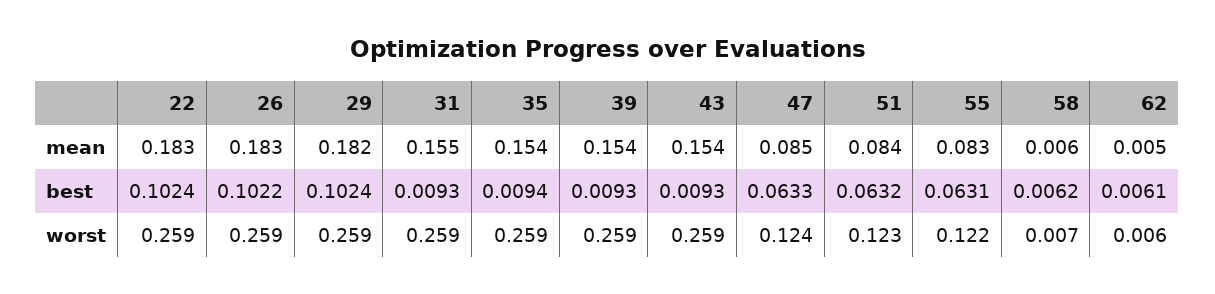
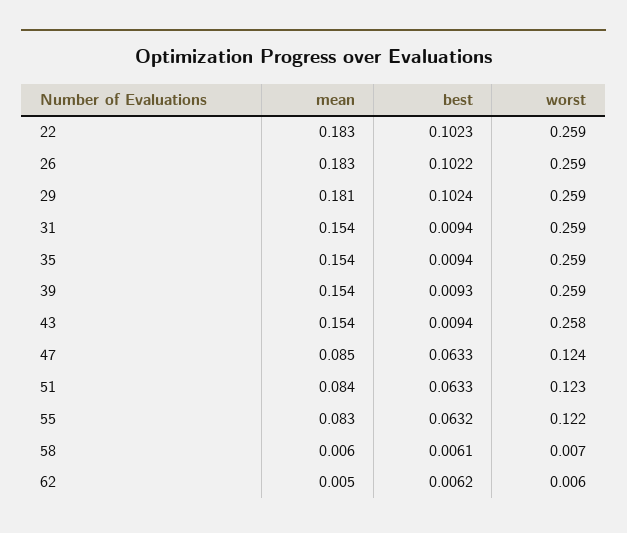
29, mean: 0.182 -> 0.181
31, mean: 0.155 -> 0.154
22, best: 0.1024 -> 0.1023
31, best: 0.0093 -> 0.0094
43, best: 0.0093 -> 0.0094
51, best: 0.0632 -> 0.0633
55, best: 0.0631 -> 0.0632
58, best: 0.0062 -> 0.0061
62, best: 0.0061 -> 0.0062
43, worst: 0.259 -> 0.258

